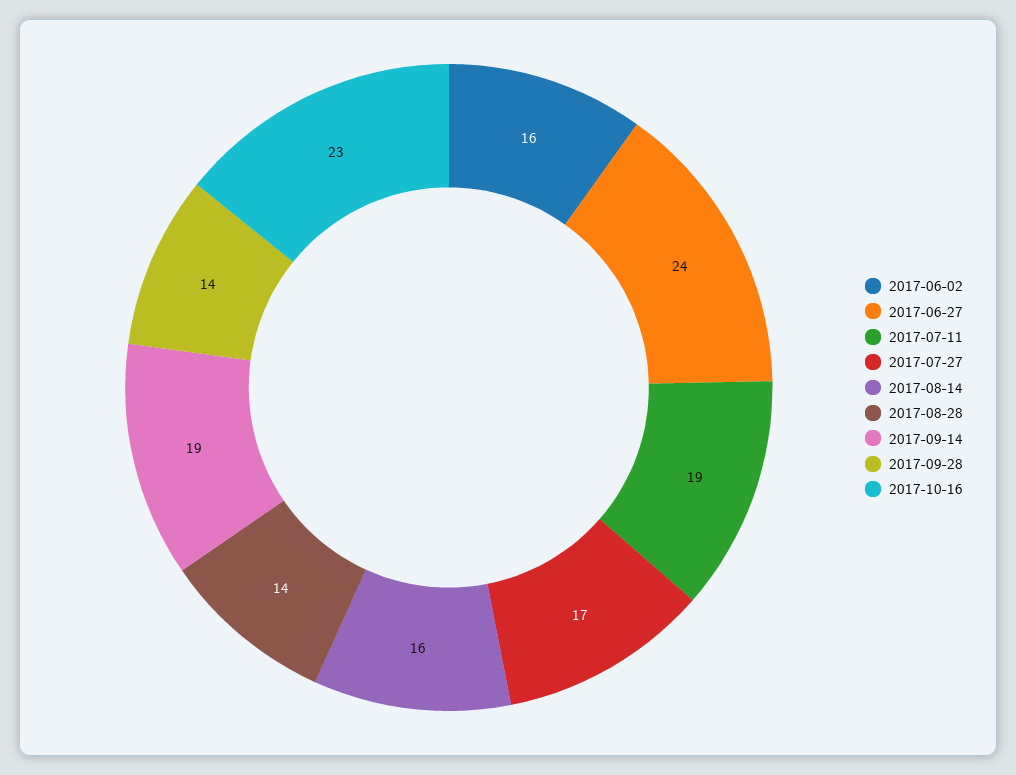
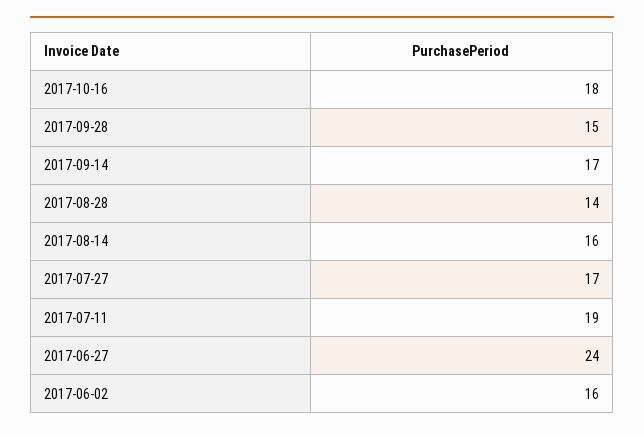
2017-09-14: 19 -> 17
2017-09-28: 14 -> 15
2017-10-16: 23 -> 18

